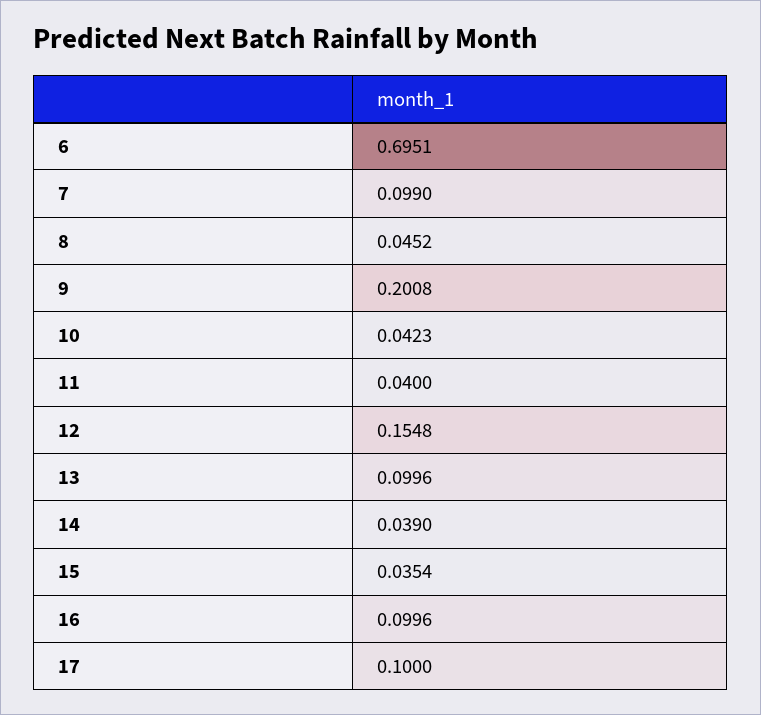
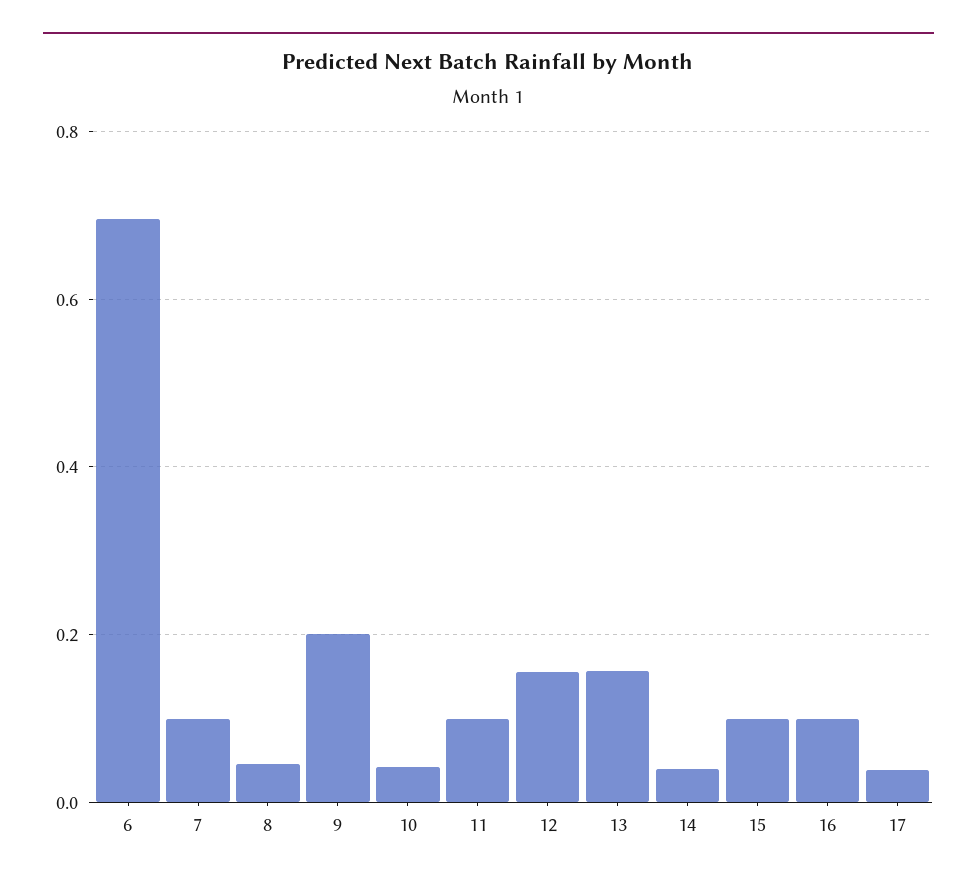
11: 0.04 -> 0.1
13: 0.0996 -> 0.16
15: 0.0354 -> 0.1
17: 0.1 -> 0.04

